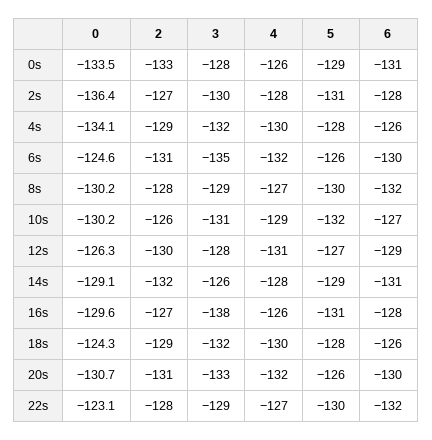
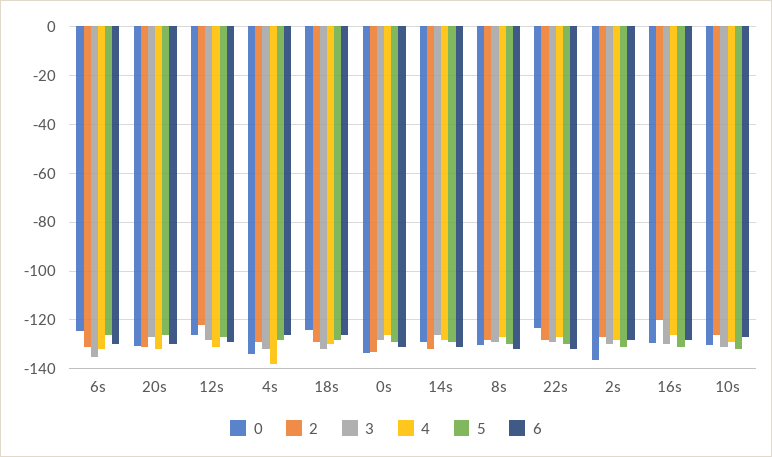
4, 4s: -130 -> -137.5
2, 12s: -130 -> -122.5
2, 16s: -127 -> -120
3, 16s: -138 -> -130
3, 20s: -133 -> -127.5

